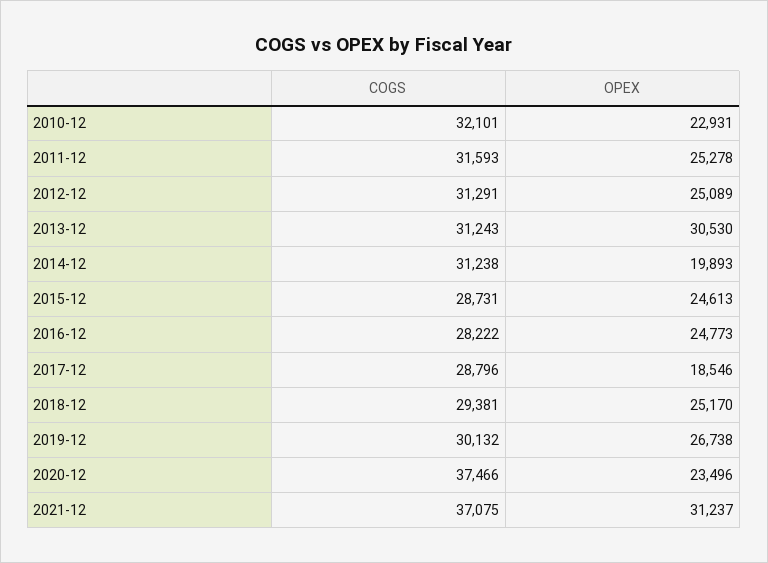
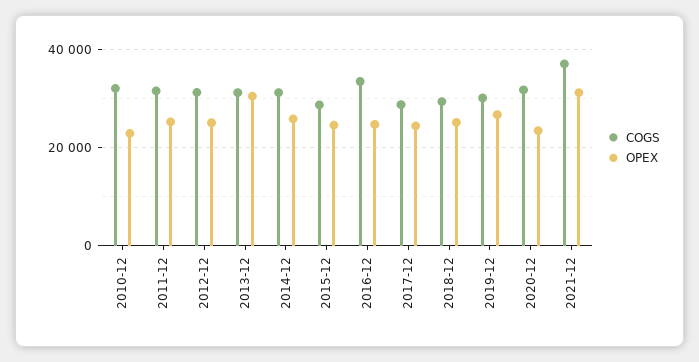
OPEX, 2014-12: 19893 -> 26000
COGS, 2016-12: 28222 -> 34000
OPEX, 2017-12: 18546 -> 24000
COGS, 2020-12: 37466 -> 32000

